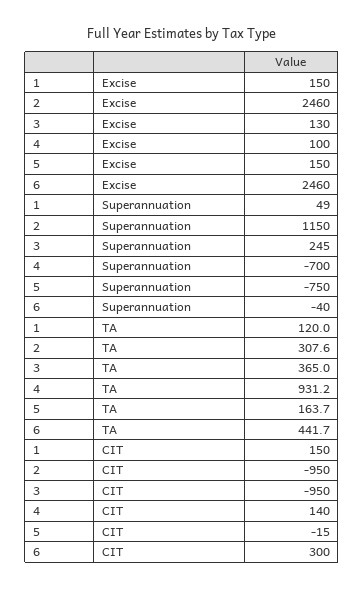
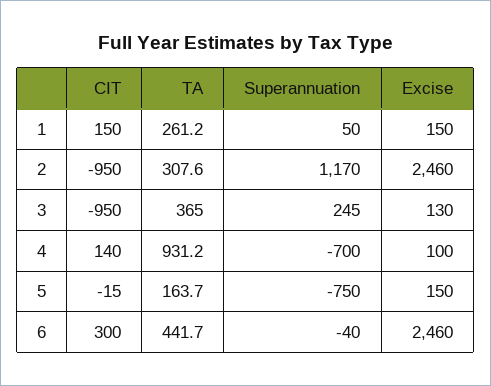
1, Superannuation: 49 -> 50
2, Superannuation: 1150 -> 1170
1, TA: 120 -> 261.2

